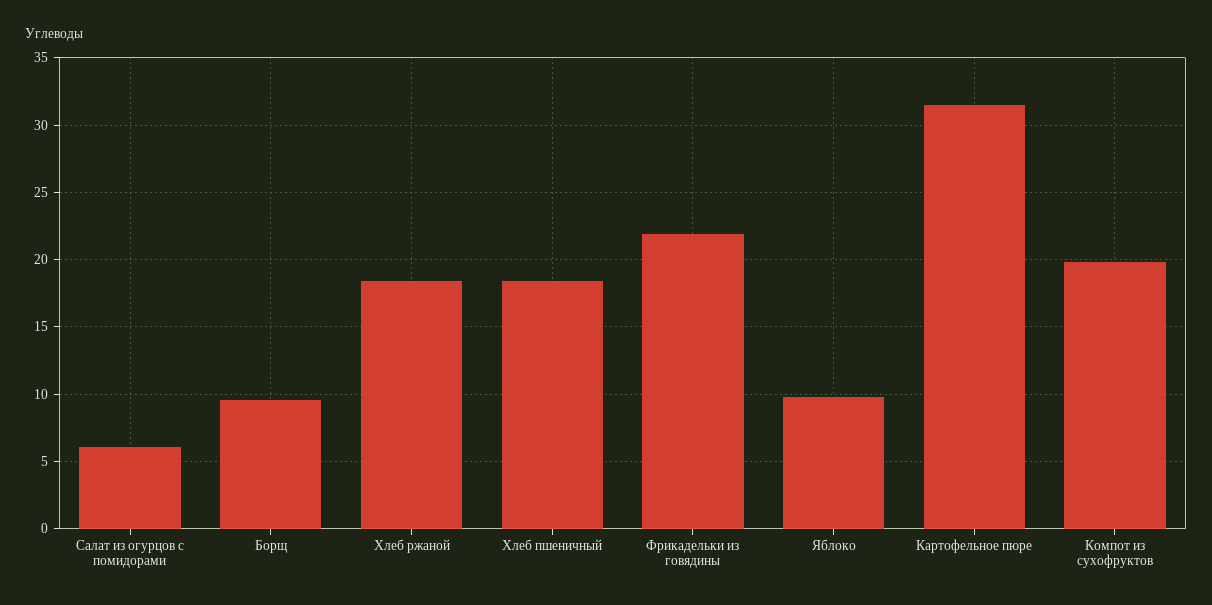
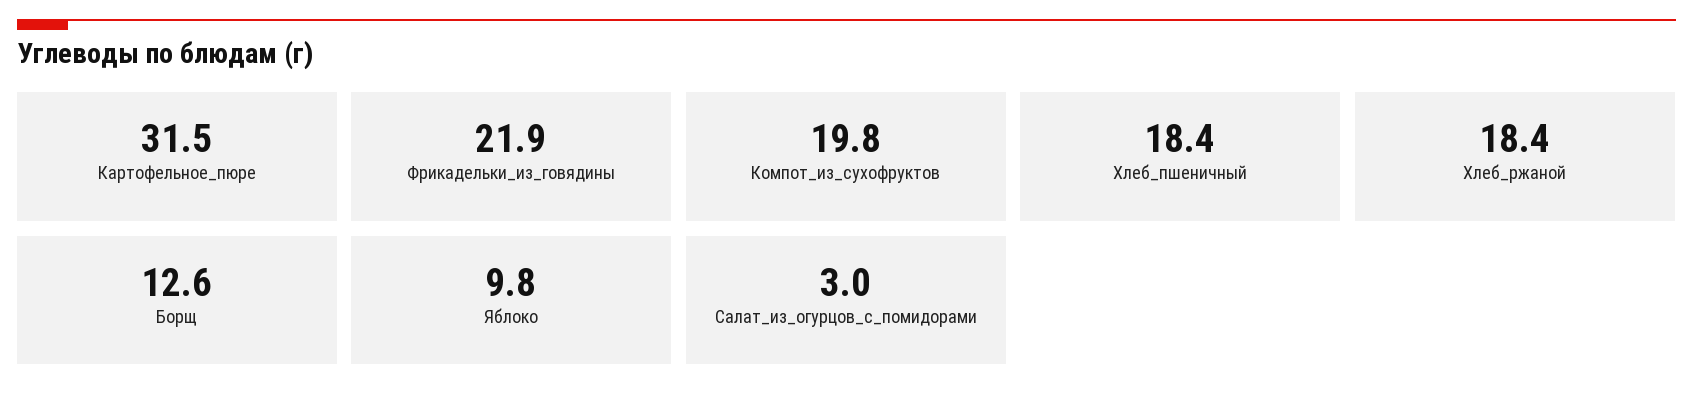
Салат из огурцов с помидорами: 6 -> 3
Борщ: 9.5 -> 12.6

